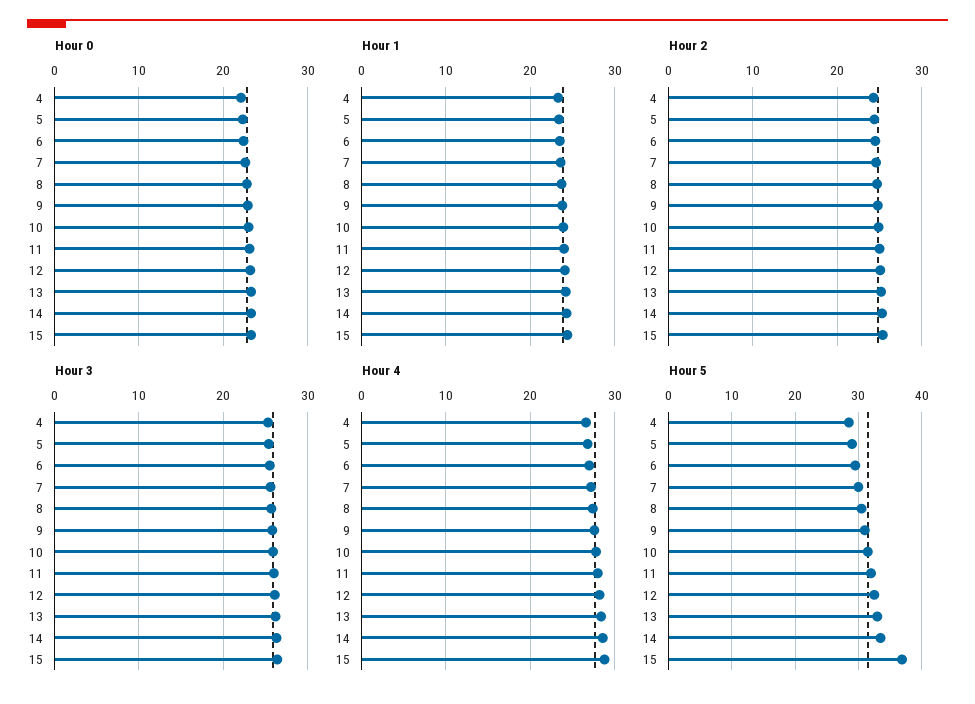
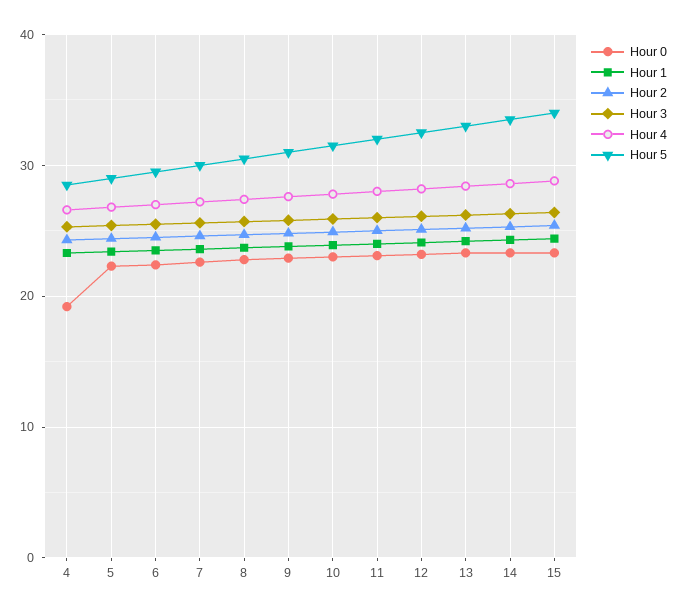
Hour 0, 4: 22 -> 19
Hour 5, 15: 37 -> 34

